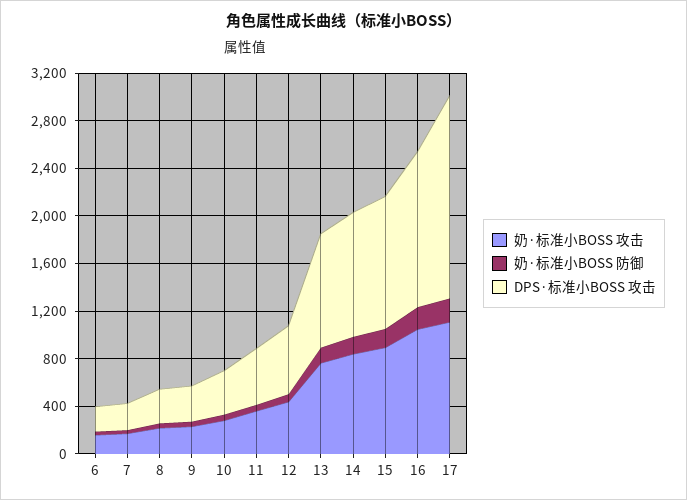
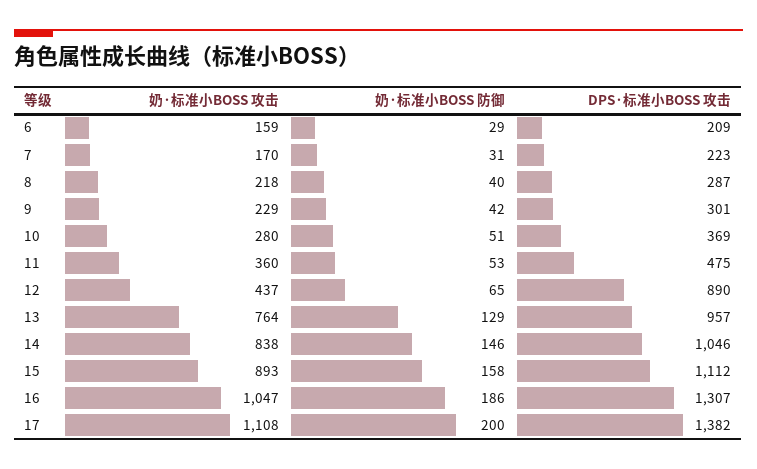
DPS·标准小BOSS 攻击, 12: 600 -> 890
DPS·标准小BOSS 攻击, 17: 1700 -> 1382

